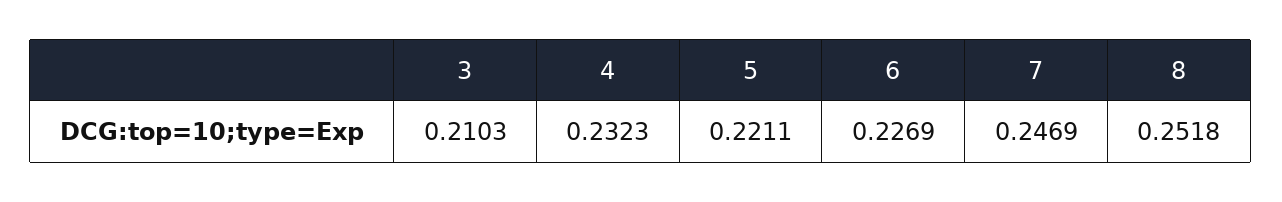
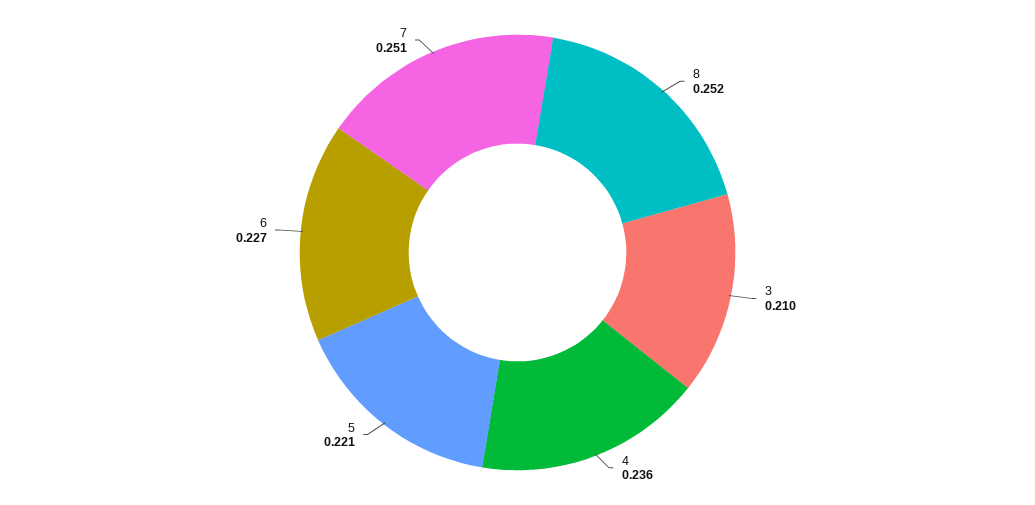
4: 0.2323 -> 0.236
7: 0.2469 -> 0.251

